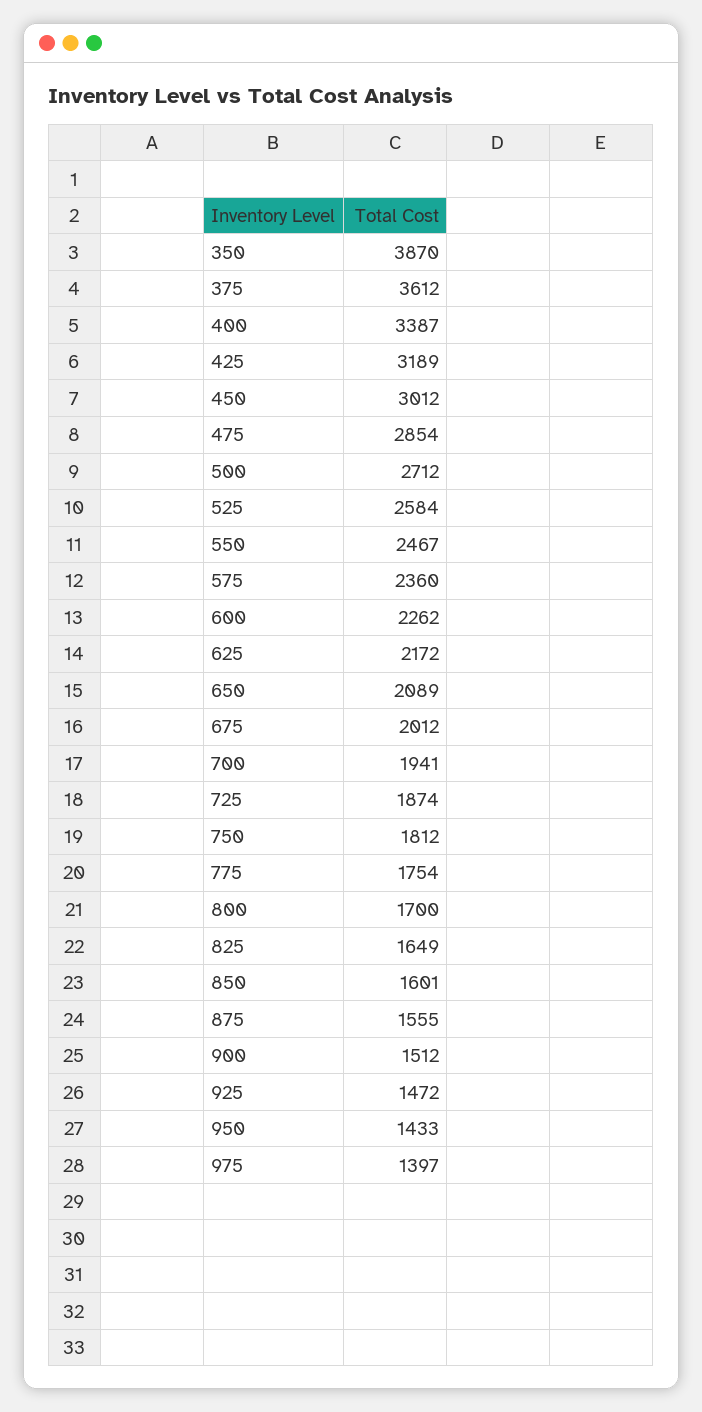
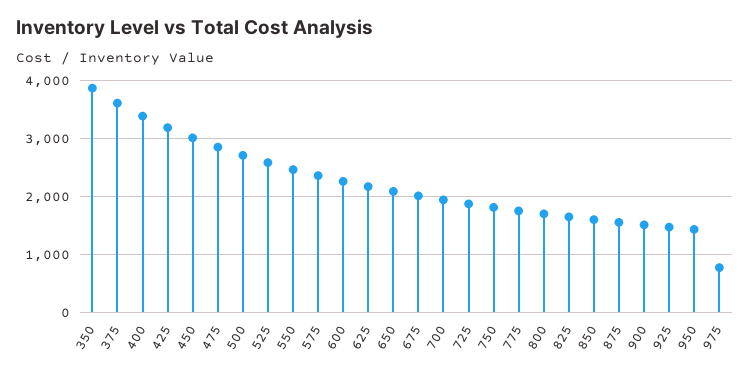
975: 1397 -> 800

